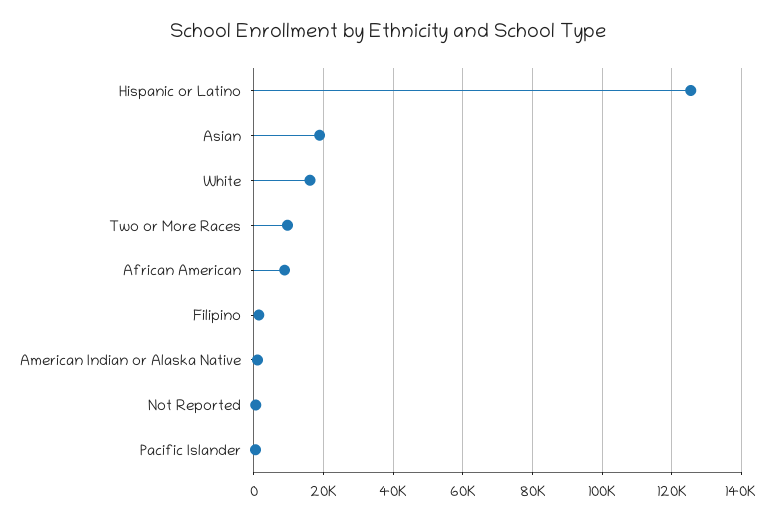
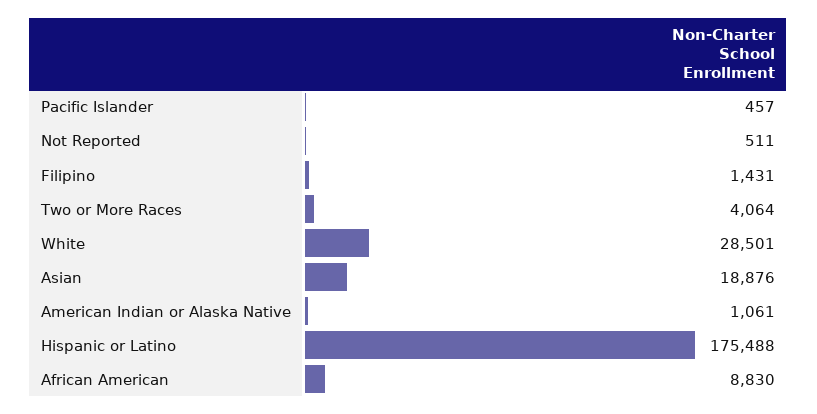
Hispanic or Latino: 126000 -> 175488
White: 16000 -> 28501
Two or More Races: 10000 -> 4064

